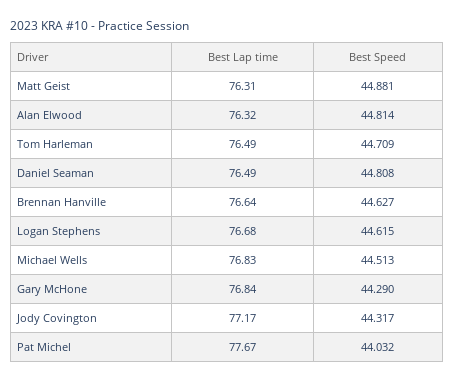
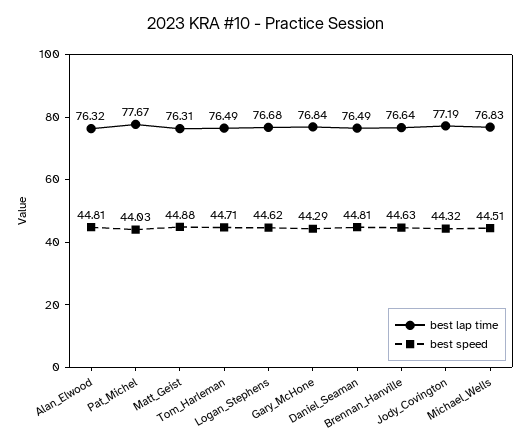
Best Lap time, Jody Covington: 77.17 -> 77.19

